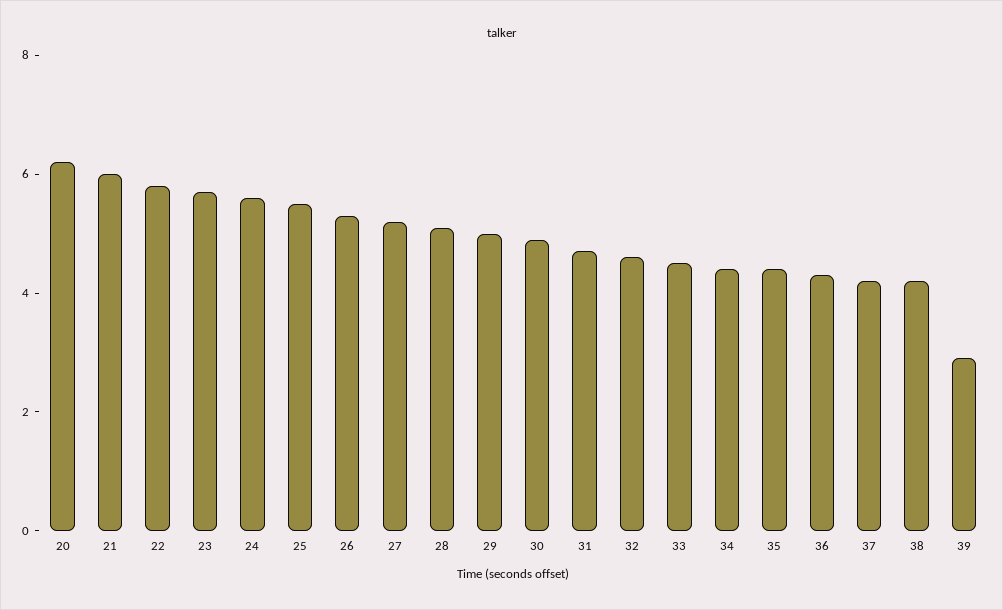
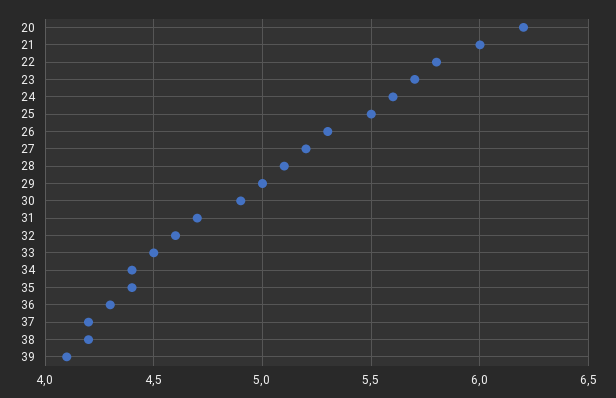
39: 3 -> 4.1

